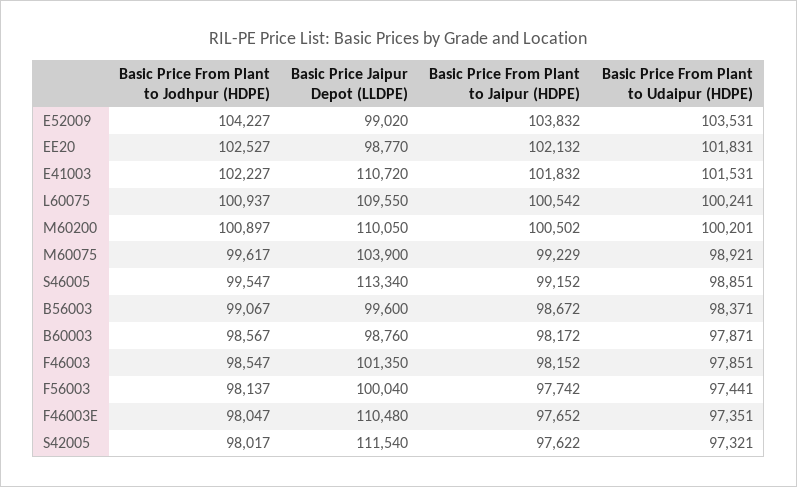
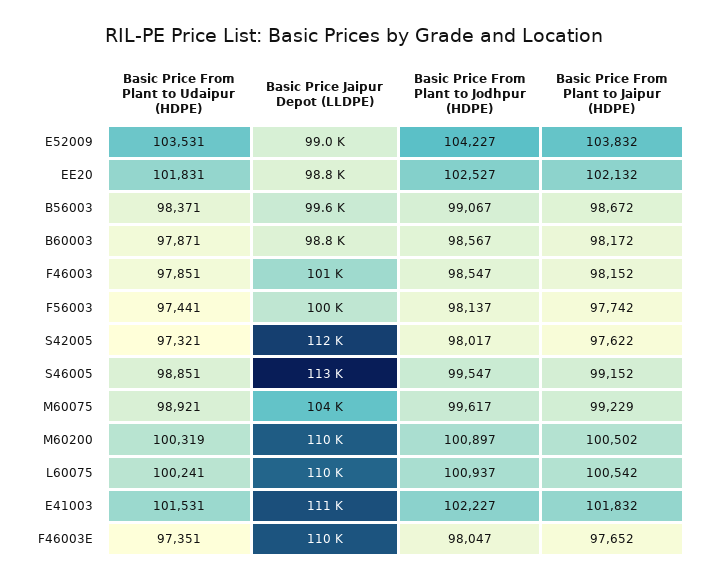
Basic Price From Plant to Udaipur (HDPE), M60200: 100201 -> 100319

